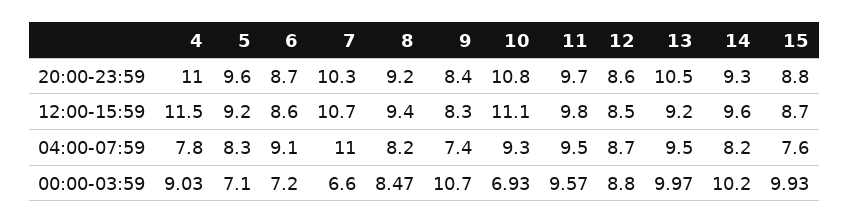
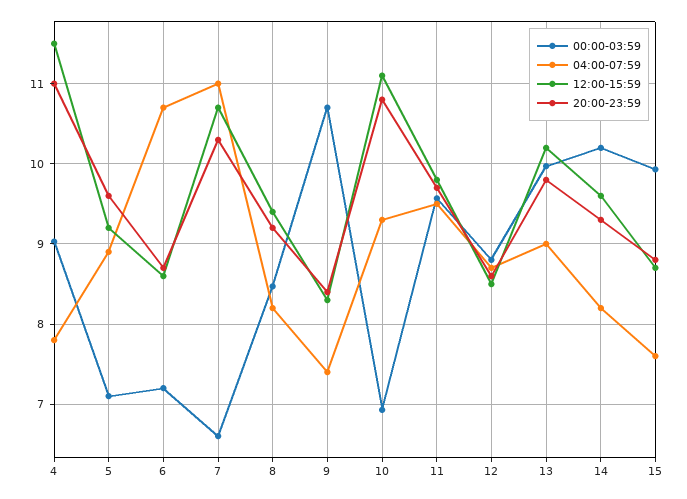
20:00-23:59, 13: 10.5 -> 9.8
12:00-15:59, 13: 9.2 -> 10.2
04:00-07:59, 5: 8.3 -> 8.9
04:00-07:59, 6: 9.1 -> 10.7
04:00-07:59, 13: 9.5 -> 9

